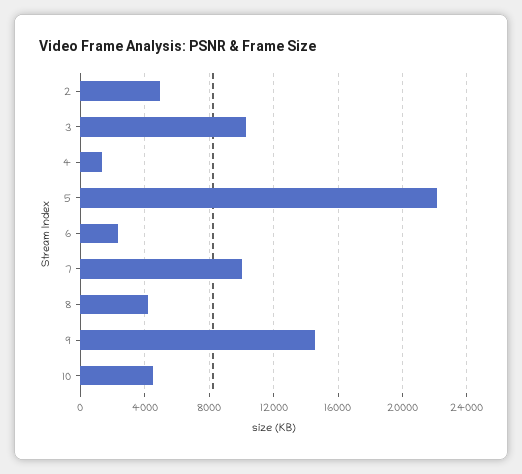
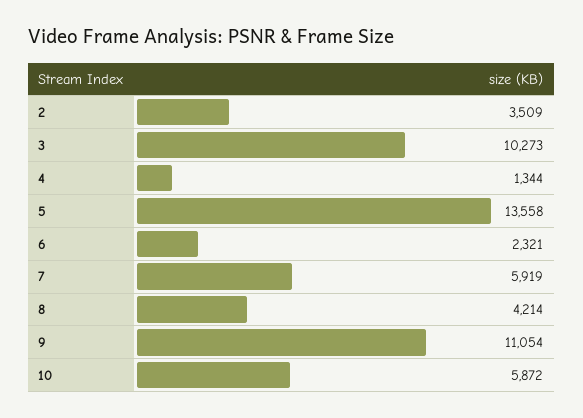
2: 5000 -> 3509
5: 22000 -> 13558
7: 10000 -> 5919
9: 14500 -> 11054
10: 4500 -> 5872

